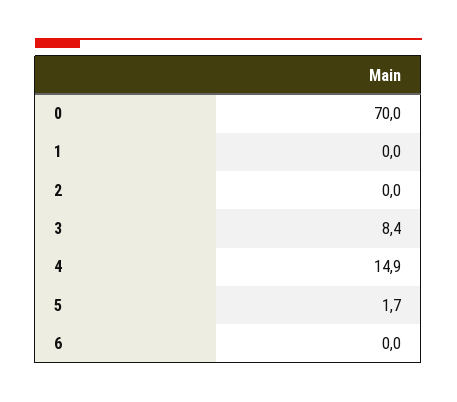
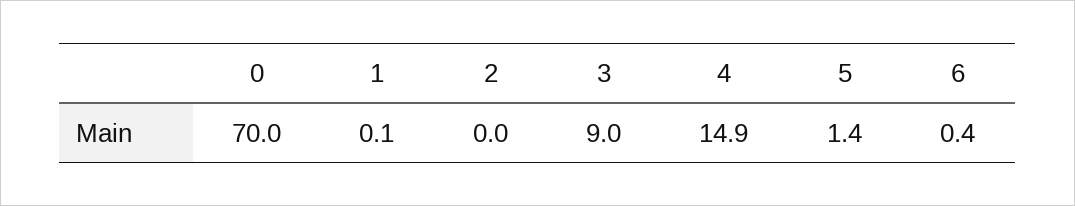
1: 0 -> 0.1
3: 8.4 -> 9
5: 1.7 -> 1.4
6: 0 -> 0.4

